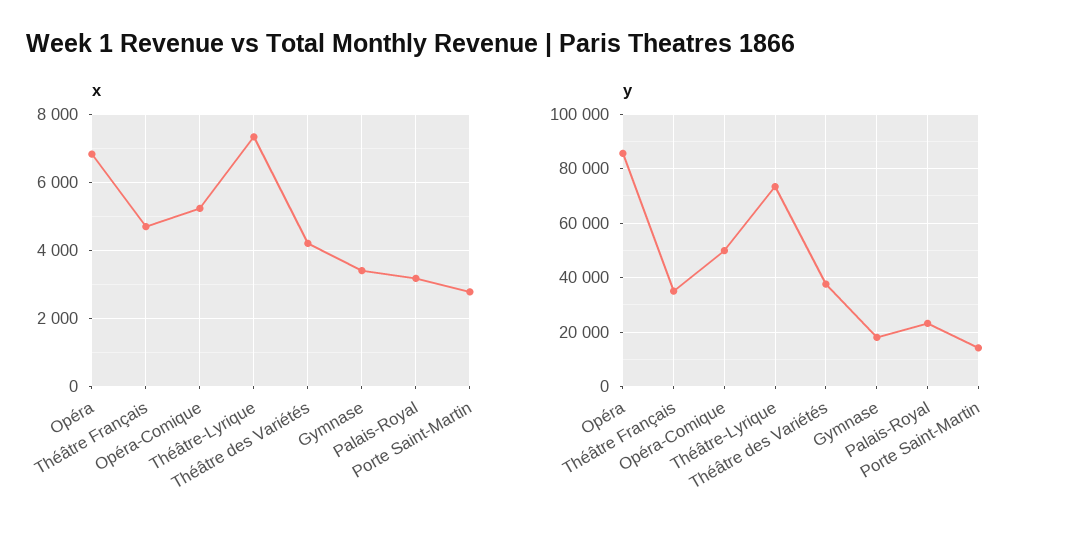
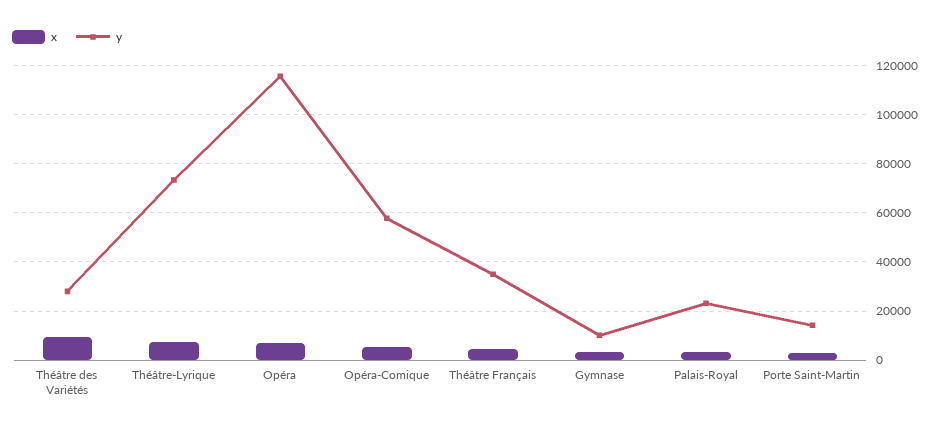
x, Théâtre des Variétés: 4200 -> 10000
y, Opéra: 85000 -> 115000
y, Opéra-Comique: 50000 -> 57500
y, Théâtre des Variétés: 37500 -> 27500
y, Gymnase: 17500 -> 10000

